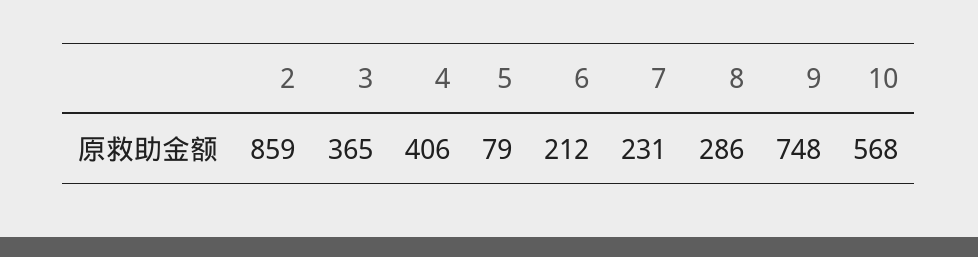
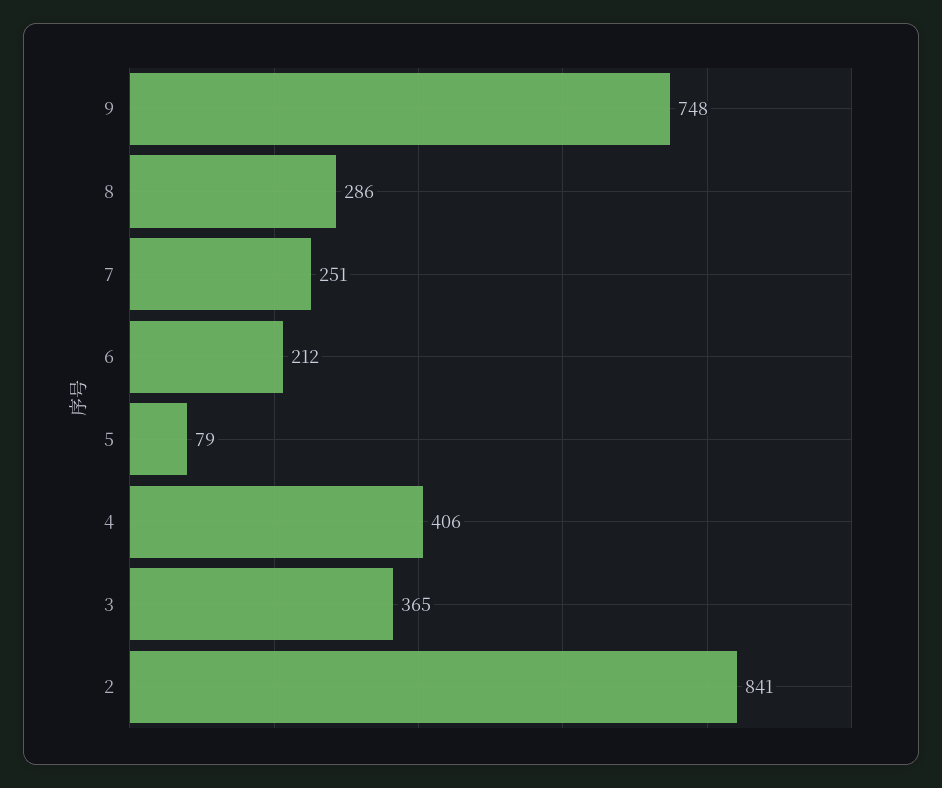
2: 859 -> 841
7: 231 -> 251
10: 568 -> none

